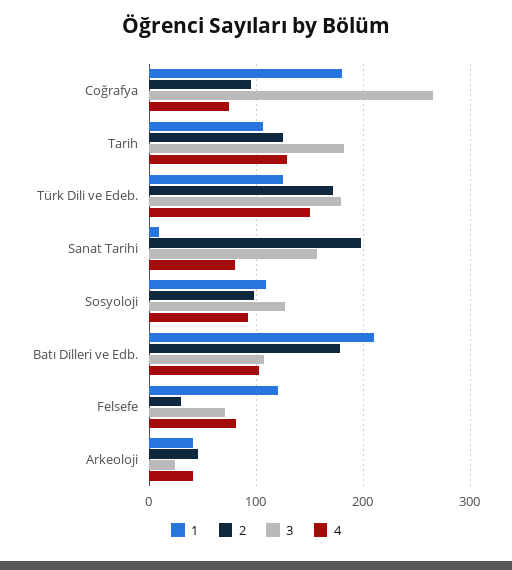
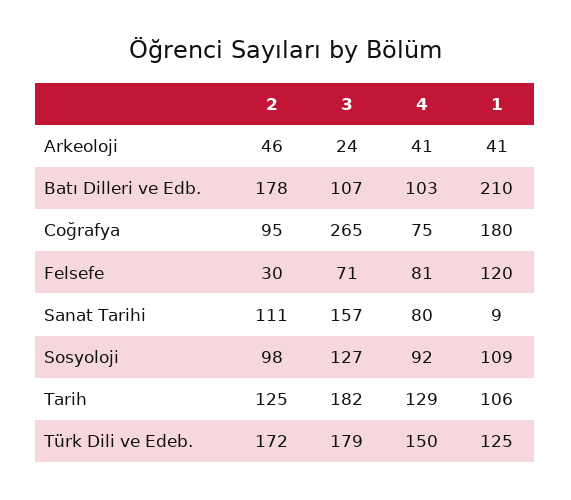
2, Sanat Tarihi: 200 -> 111

